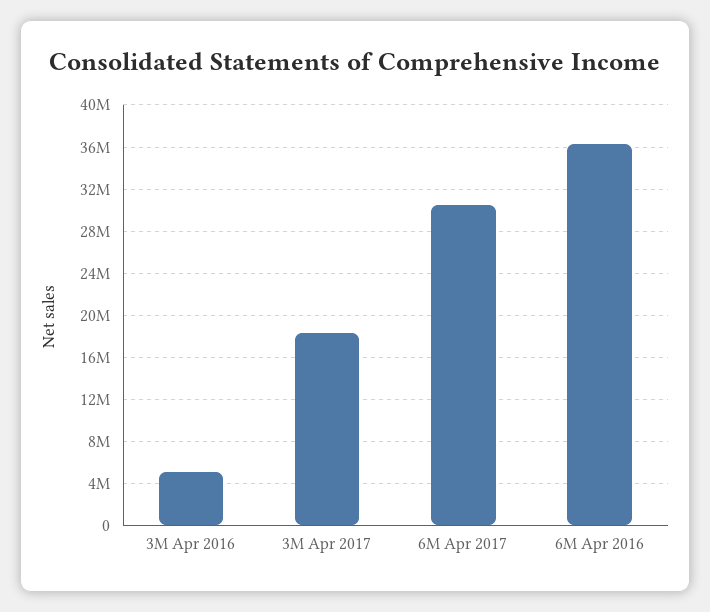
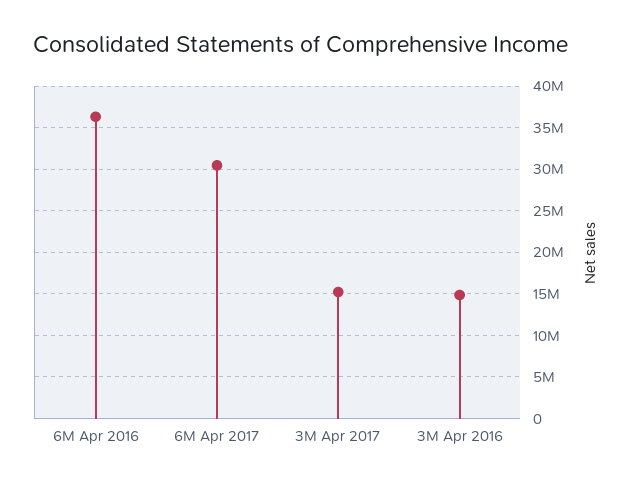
3M Apr 2016: 5000000 -> 15000000
3M Apr 2017: 18000000 -> 15000000

